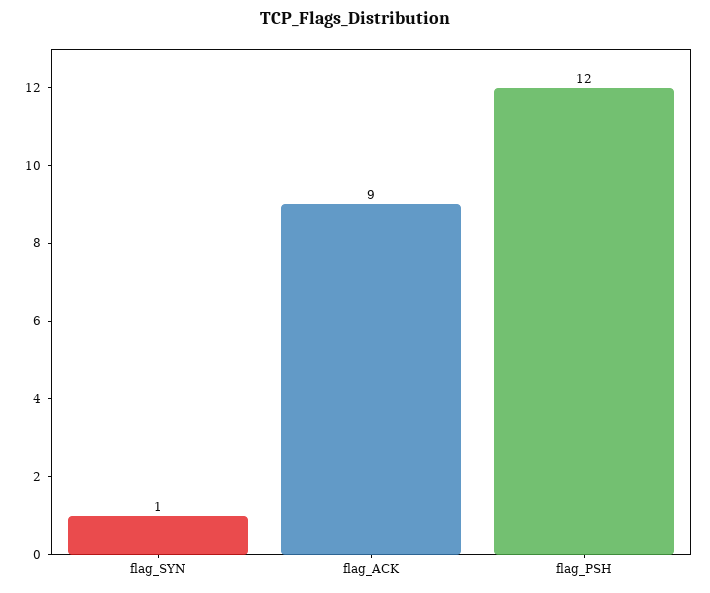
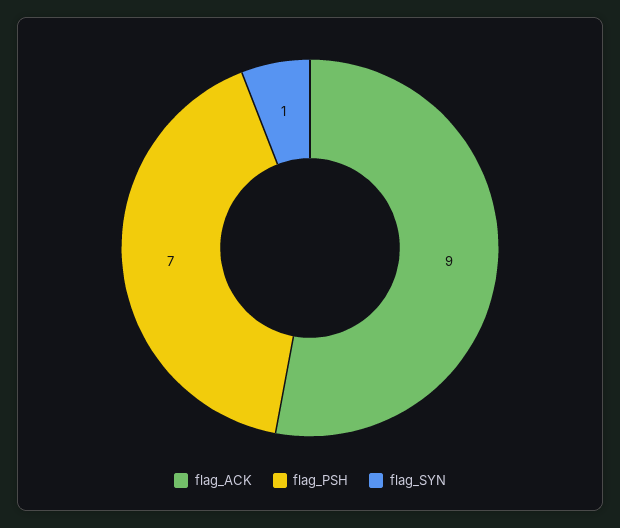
flag_PSH: 12 -> 7

